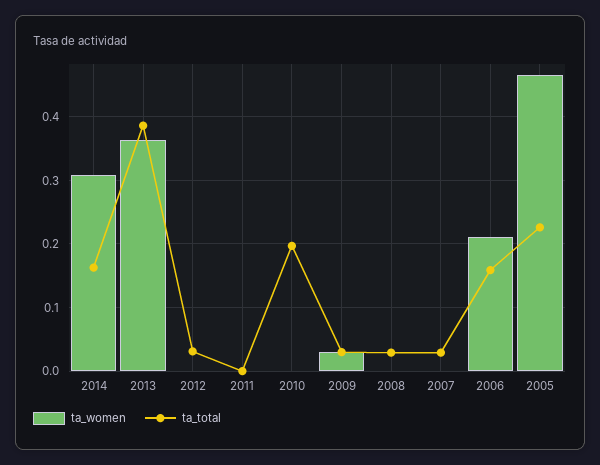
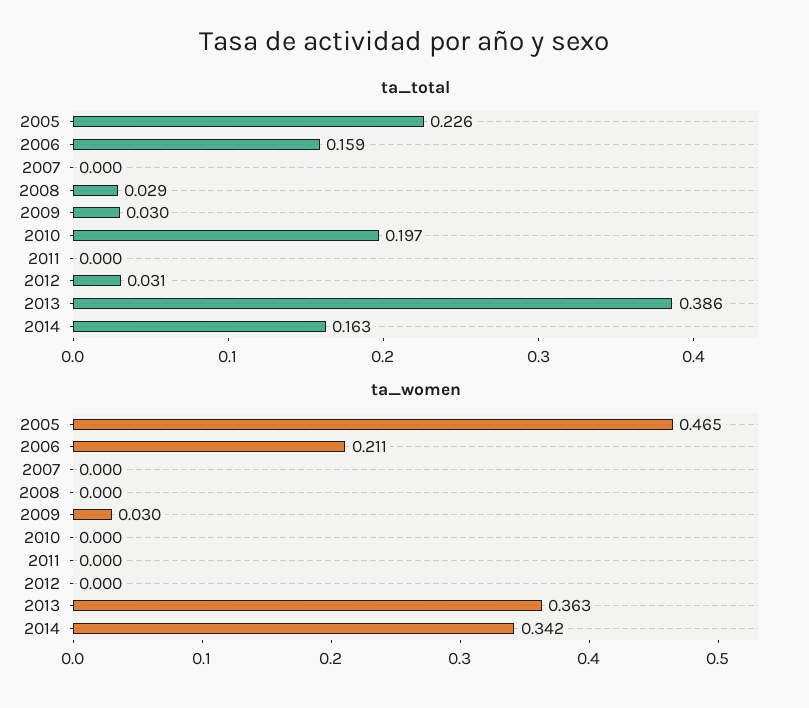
ta_women, 2014: 0.31 -> 0.342
ta_total, 2007: 0.03 -> 0

